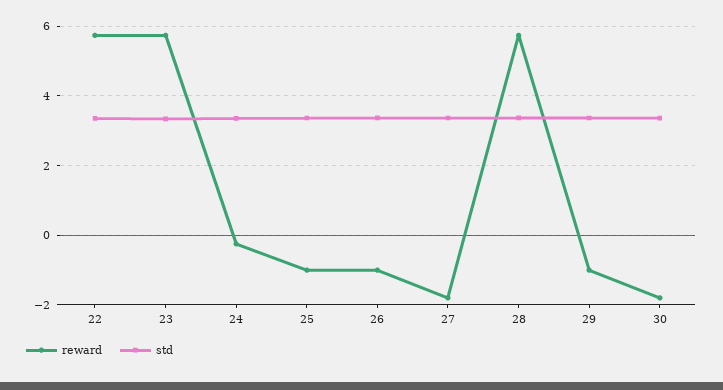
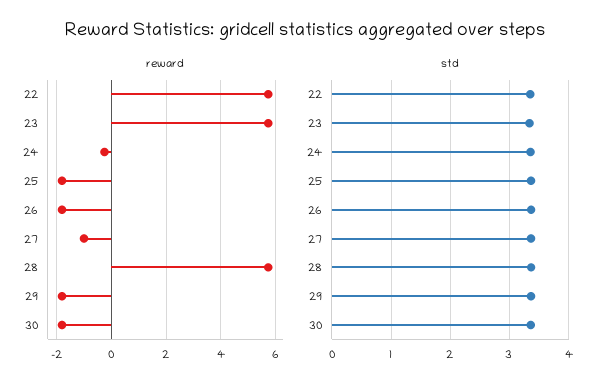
reward, 25: -1 -> -1.75
reward, 26: -1 -> -1.75
reward, 27: -1.8 -> -1
reward, 29: -1 -> -1.75

